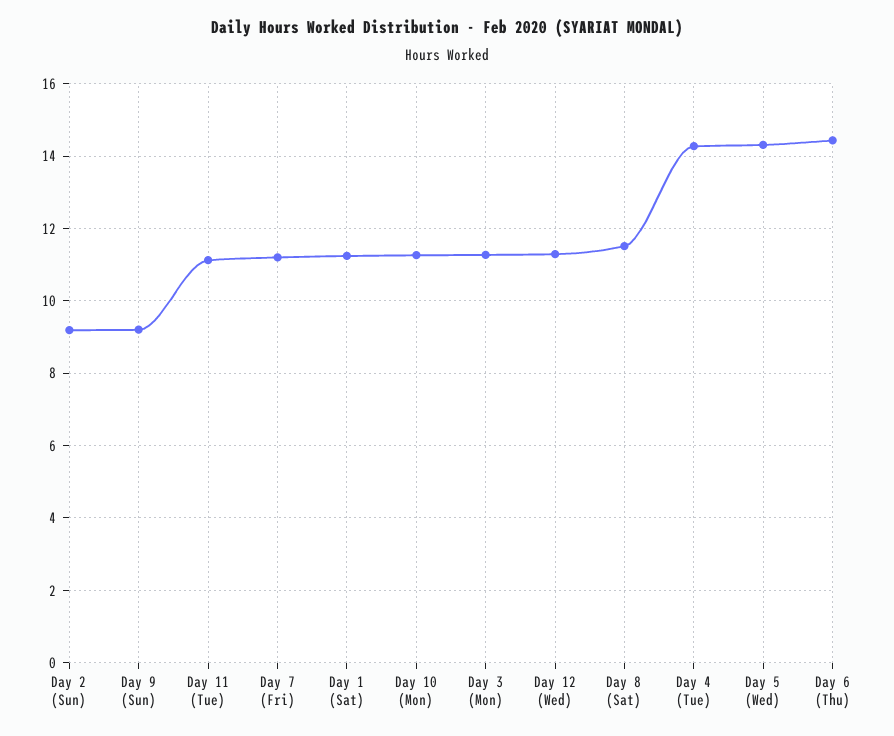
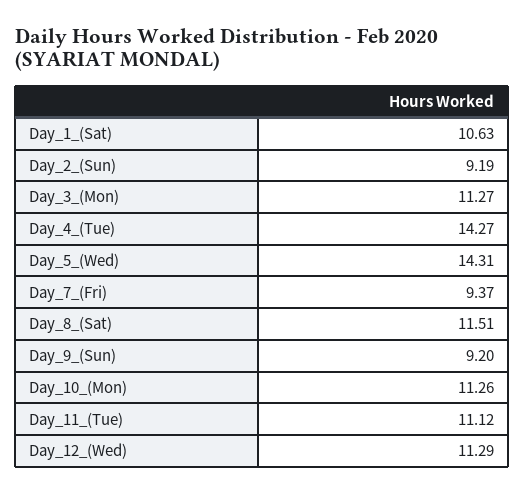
Day 7 (Fri): 11.2 -> 9.37
Day 1 (Sat): 11.2 -> 10.63
Day 6 (Thu): 14.4 -> none

